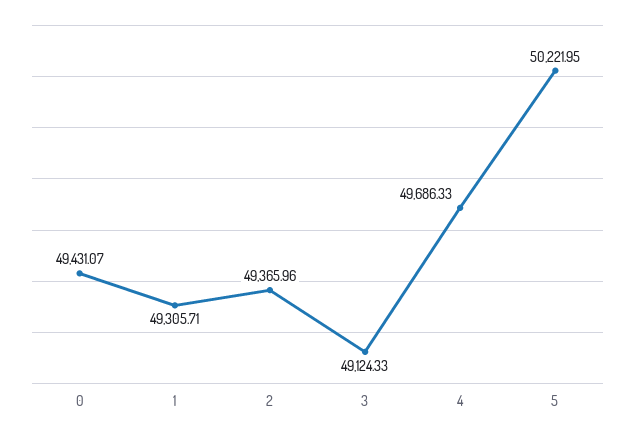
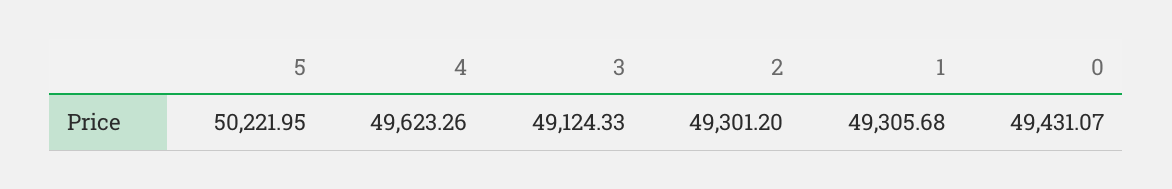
1: 49305.71 -> 49305.68
2: 49365.96 -> 49301.2
4: 49686.33 -> 49623.26

